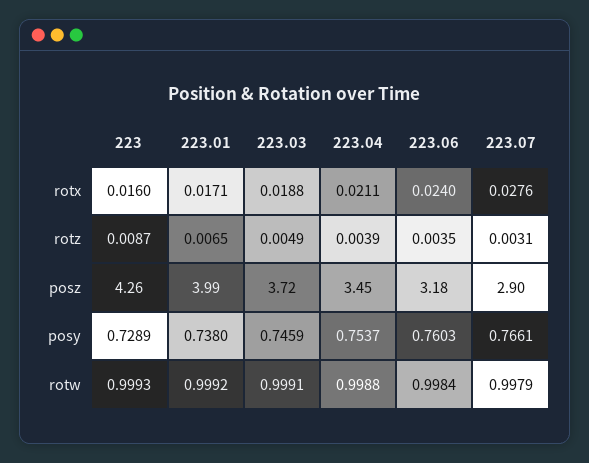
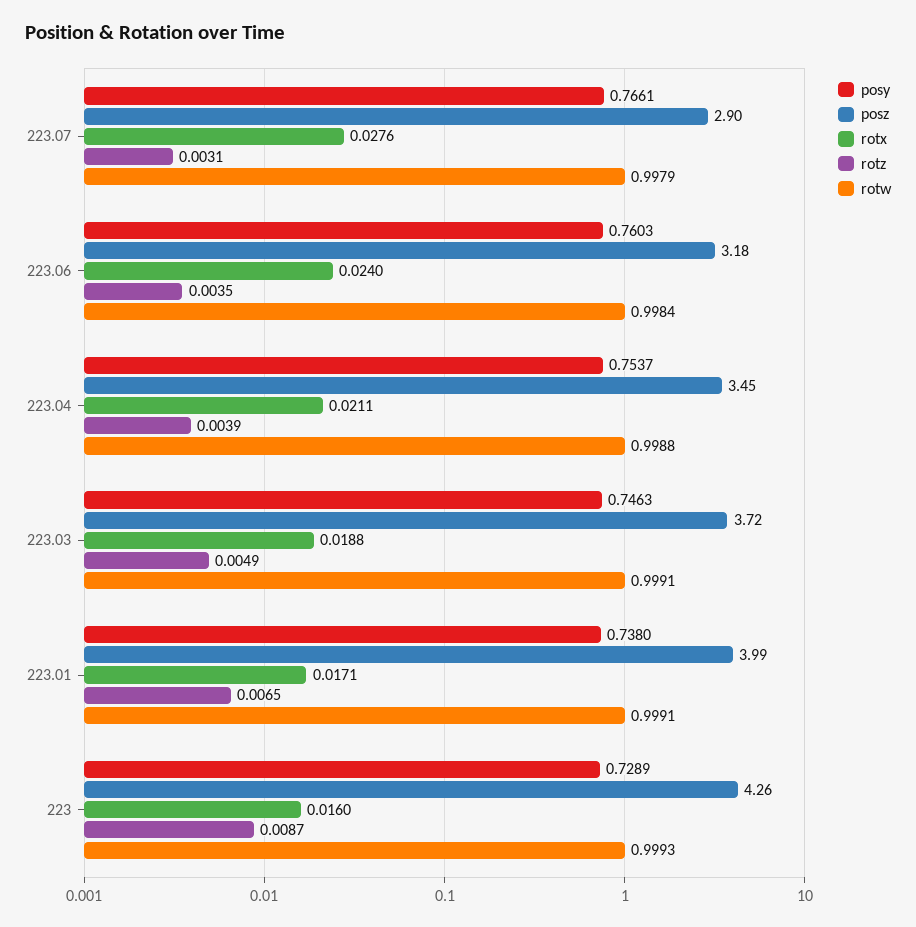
posy, 223.03: 0.7459 -> 0.7463
rotw, 223.01: 0.9992 -> 0.9991

